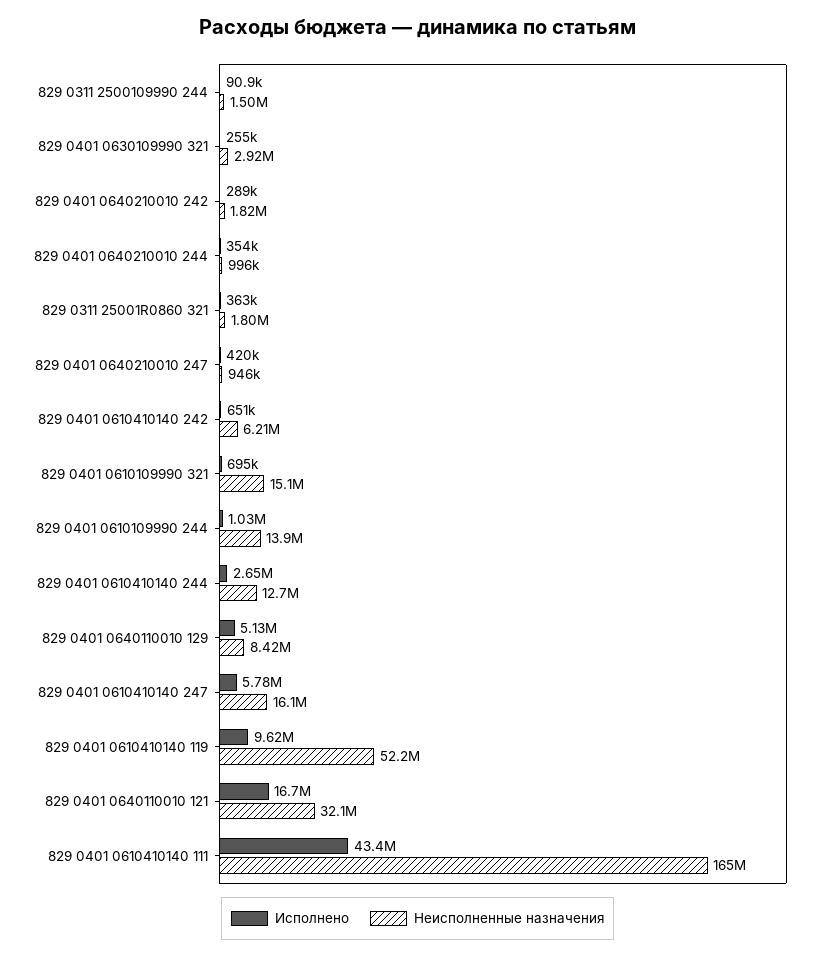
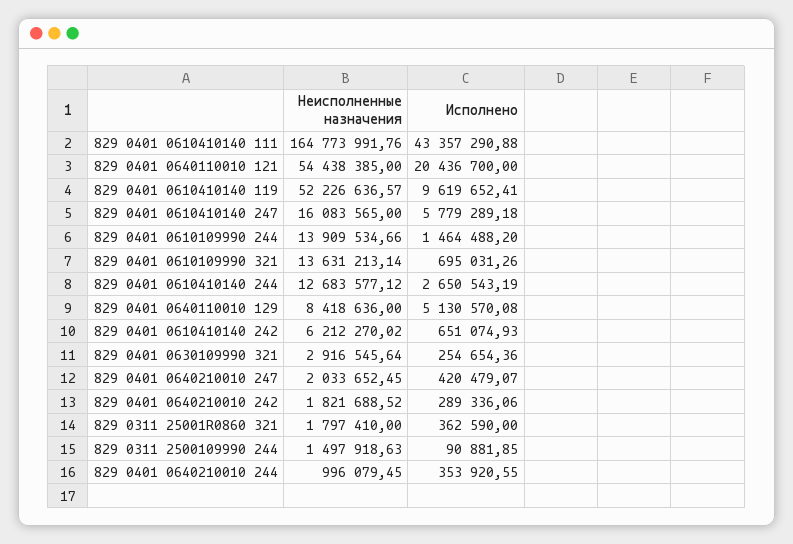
Неисполненные назначения, 829 0401 0640210010 247: 946000 -> 2033652.45
Неисполненные назначения, 829 0401 0610109990 321: 15100000 -> 13631213.14
Исполнено, 829 0401 0610109990 244: 1030000 -> 1464488.2
Исполнено, 829 0401 0640110010 121: 16700000 -> 20436700
Неисполненные назначения, 829 0401 0640110010 121: 32100000 -> 54438385

